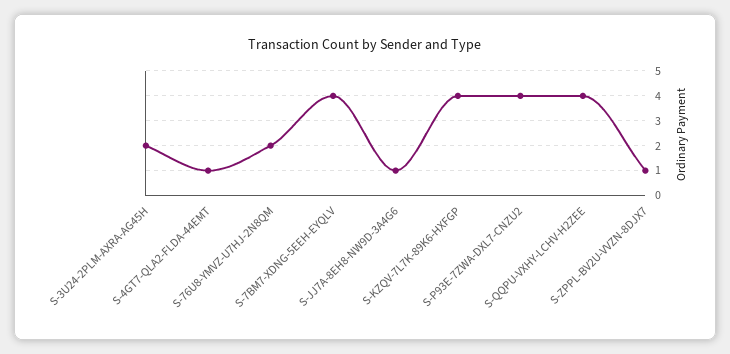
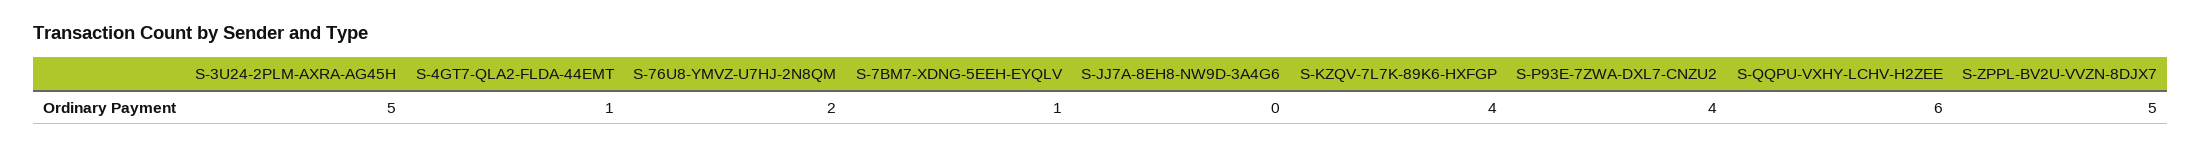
S-3U24-2PLM-AXRA-AG45H: 2 -> 5
S-7BM7-XDNG-5EEH-EYQLV: 4 -> 1
S-JJ7A-8EH8-NW9D-3A4G6: 1 -> 0
S-QQPU-VXHY-LCHV-H2ZEE: 4 -> 6
S-ZPPL-BV2U-VVZN-8DJX7: 1 -> 5

